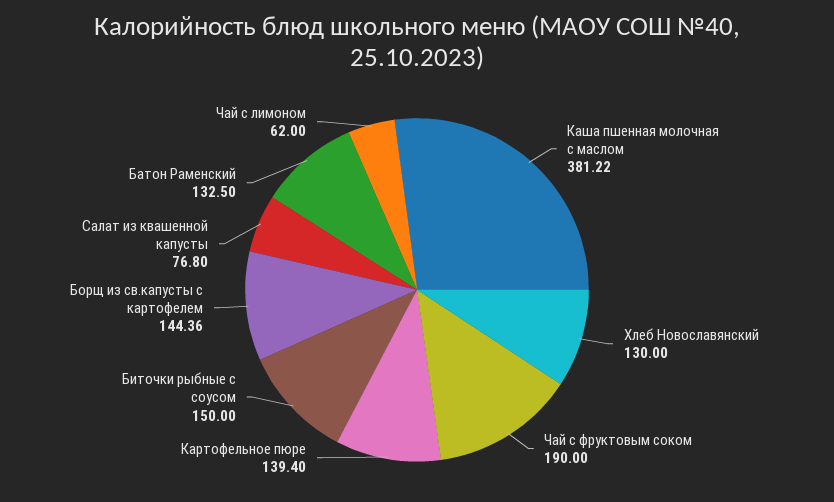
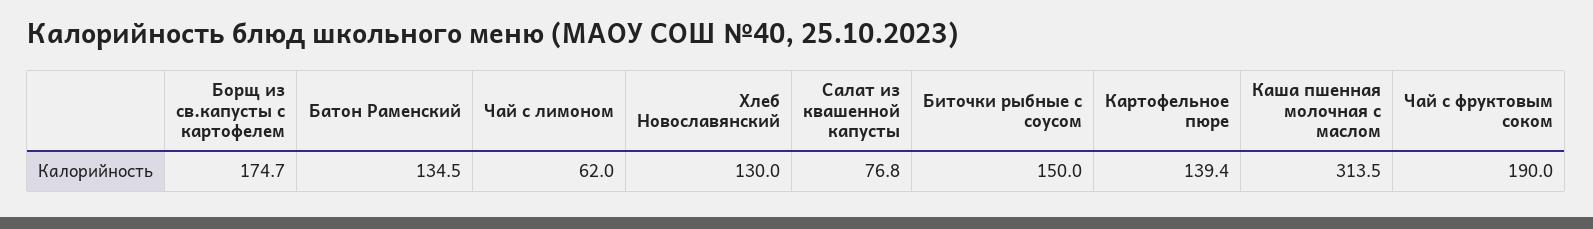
Каша пшенная молочная с маслом: 381.22 -> 313.5
Борщ из св.капусты с картофелем: 144.36 -> 174.7
Батон Раменский: 132.5 -> 134.5

